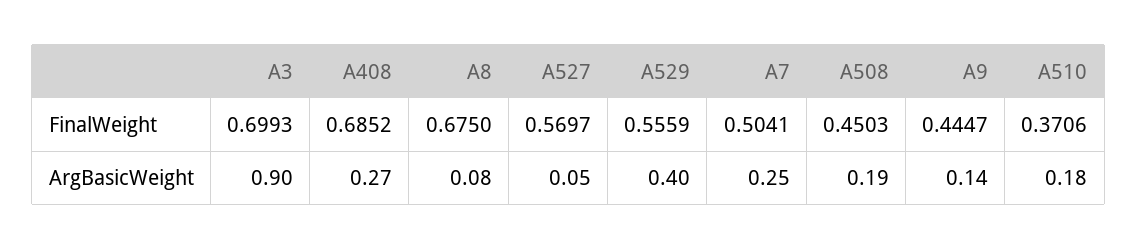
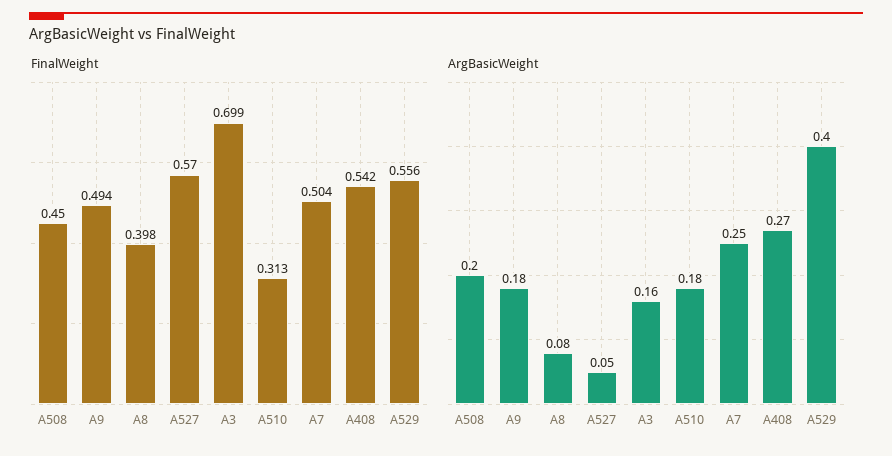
FinalWeight, A408: 0.6852 -> 0.542
FinalWeight, A8: 0.675 -> 0.398
FinalWeight, A9: 0.4447 -> 0.494
FinalWeight, A510: 0.3706 -> 0.313
ArgBasicWeight, A3: 0.9 -> 0.16
ArgBasicWeight, A508: 0.19 -> 0.2
ArgBasicWeight, A9: 0.14 -> 0.18

